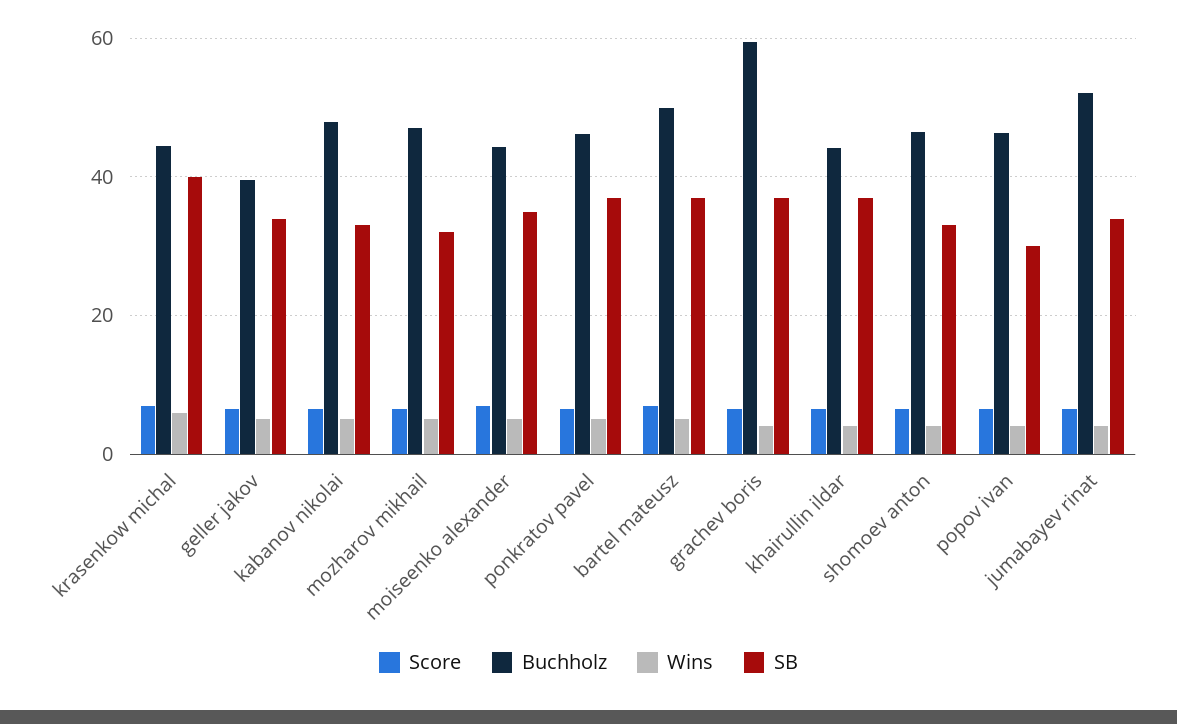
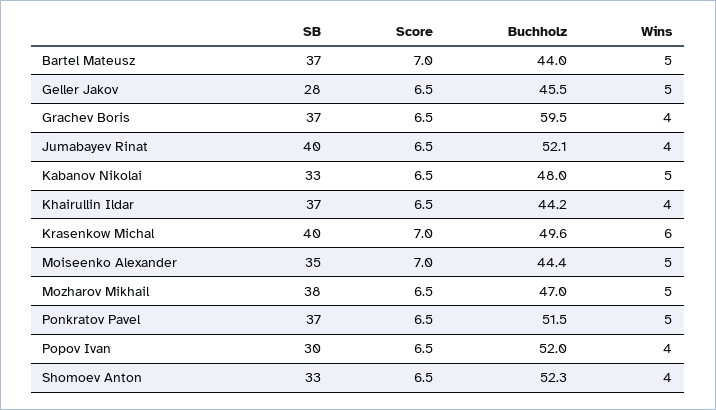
Buchholz, krasenkow michal: 44 -> 49.6
Buchholz, geller jakov: 40 -> 45.5
SB, geller jakov: 34 -> 28
SB, mozharov mikhail: 32 -> 38
Buchholz, ponkratov pavel: 46 -> 51.5
Buchholz, bartel mateusz: 50 -> 44
Buchholz, shomoev anton: 46 -> 52.3
Buchholz, popov ivan: 46 -> 52
SB, jumabayev rinat: 34 -> 40

